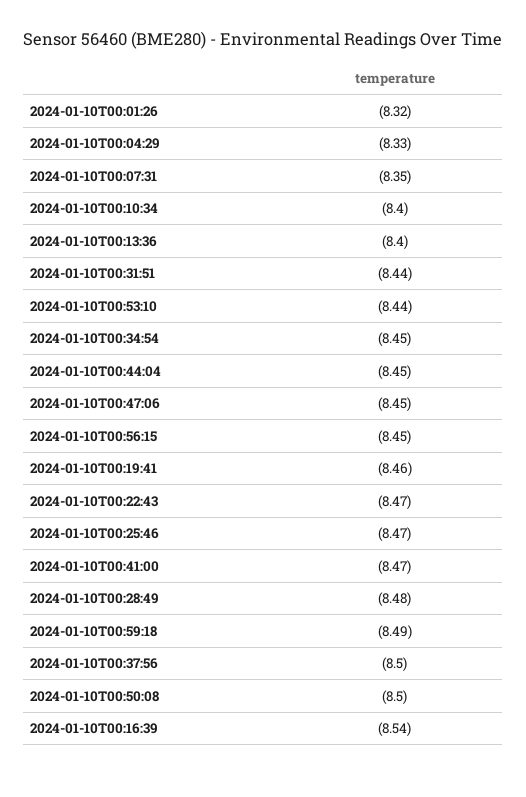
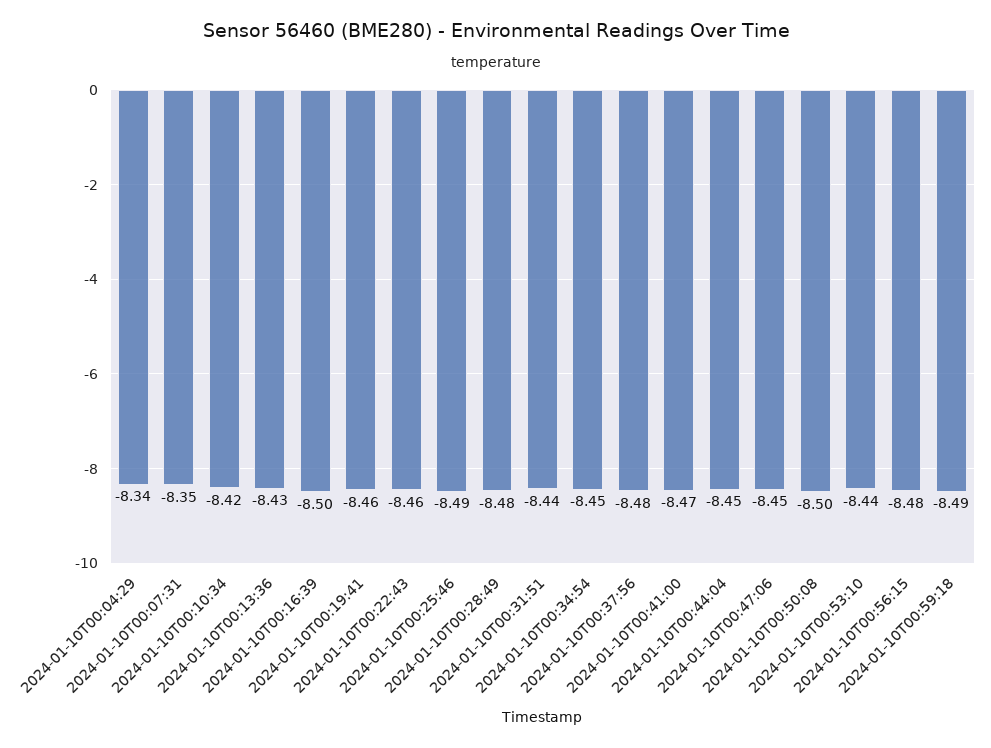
2024-01-10T00:01:26: -8.32 -> none
2024-01-10T00:04:29: -8.33 -> -8.34
2024-01-10T00:10:34: -8.4 -> -8.42
2024-01-10T00:13:36: -8.4 -> -8.43
2024-01-10T00:56:15: -8.45 -> -8.48
2024-01-10T00:22:43: -8.47 -> -8.46
2024-01-10T00:25:46: -8.47 -> -8.49
2024-01-10T00:37:56: -8.5 -> -8.48
2024-01-10T00:16:39: -8.54 -> -8.5

